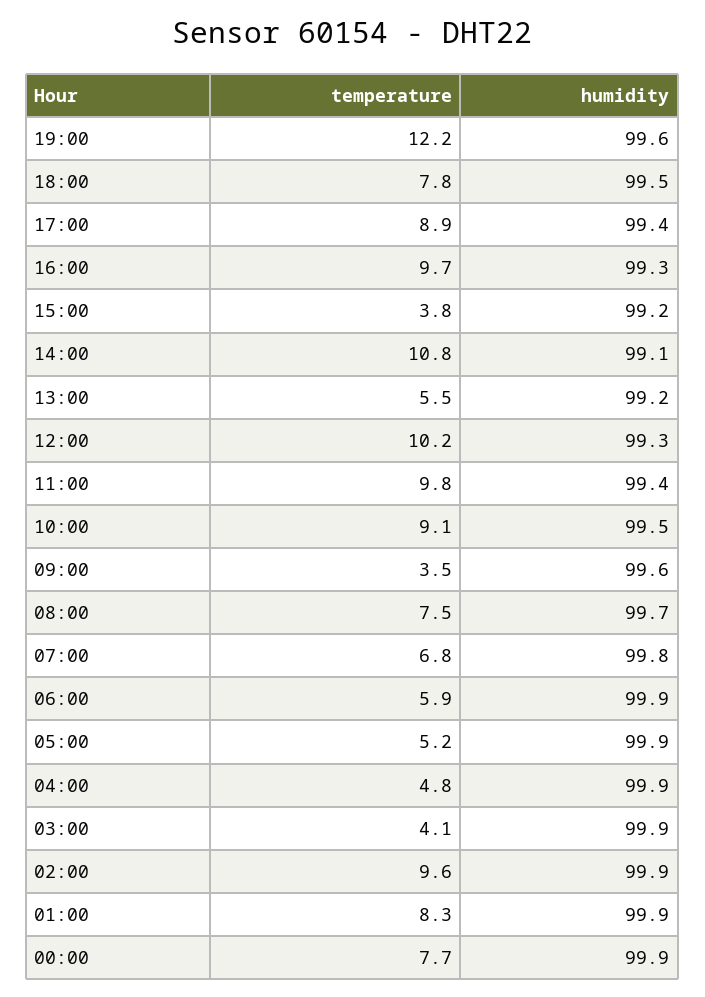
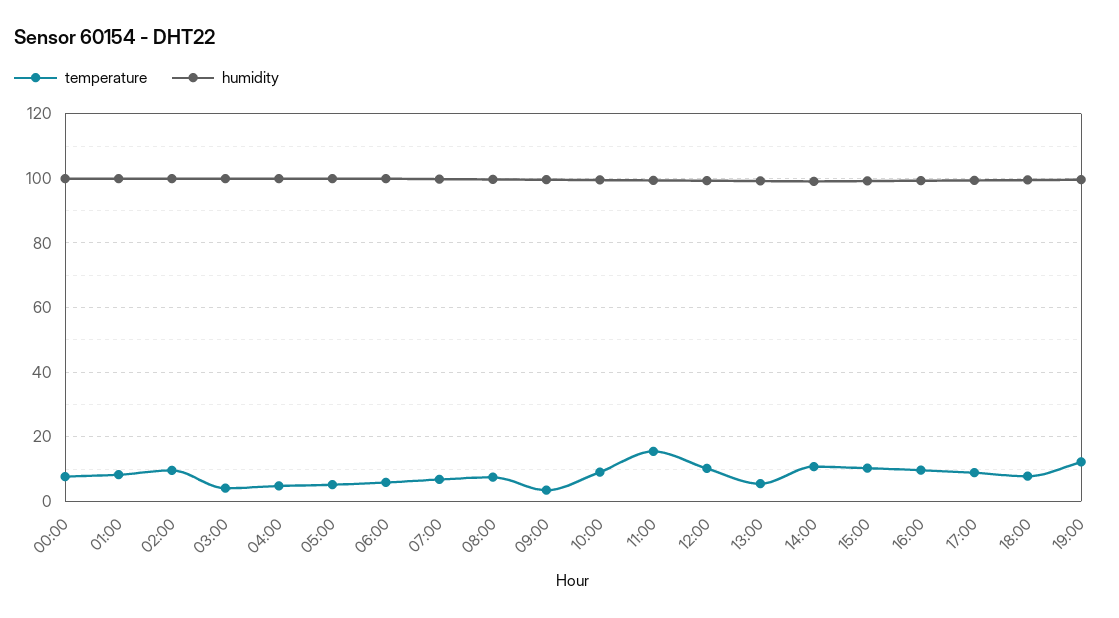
temperature, 15:00: 3.8 -> 10
temperature, 11:00: 9.8 -> 16

